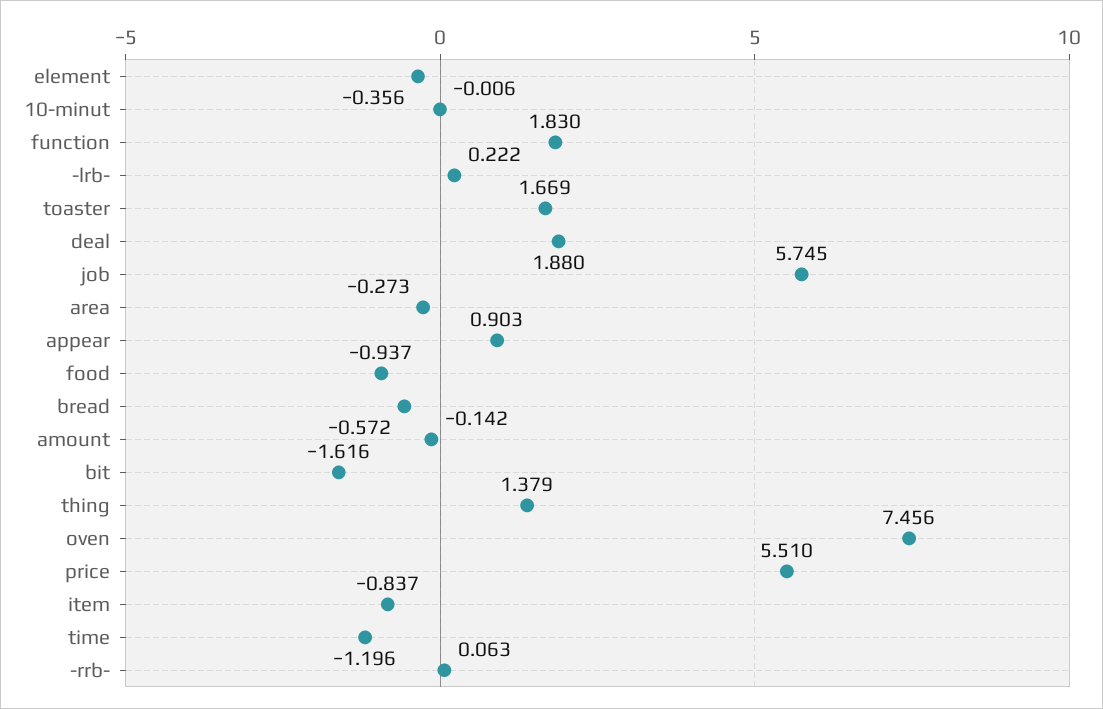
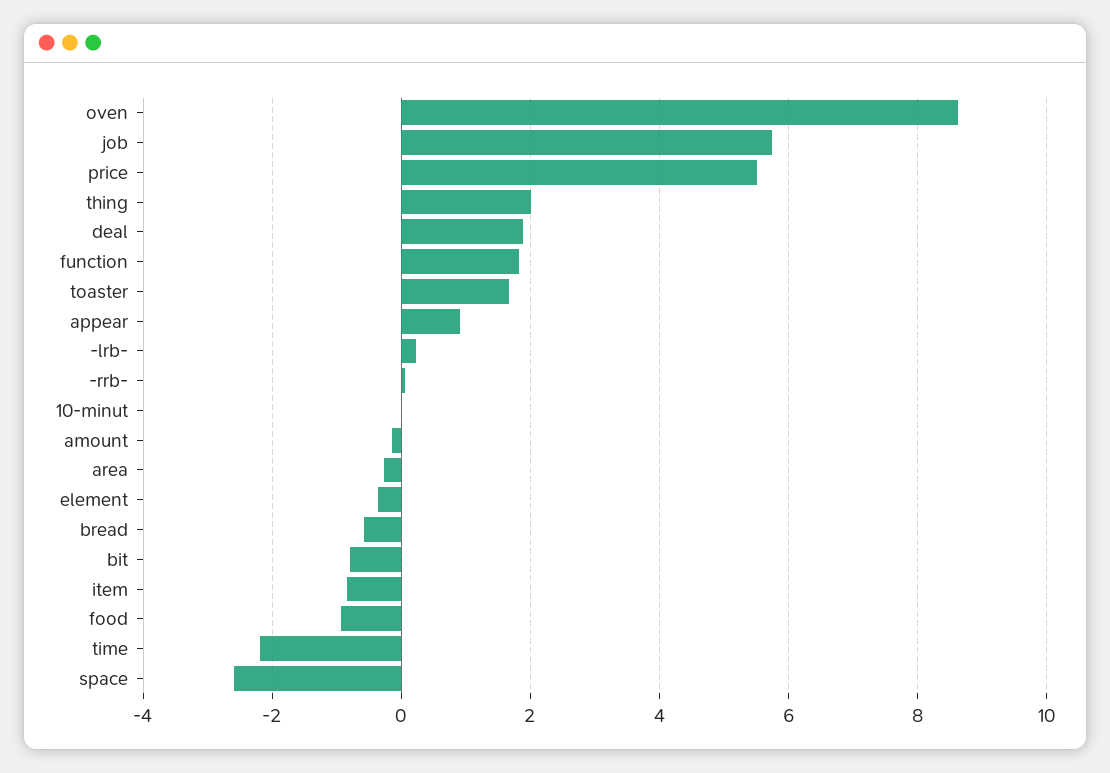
bit: -1.616 -> -0.8
thing: 1.379 -> 2
oven: 7.456 -> 8.6
time: -1.196 -> -2.2
space: none -> -2.6

